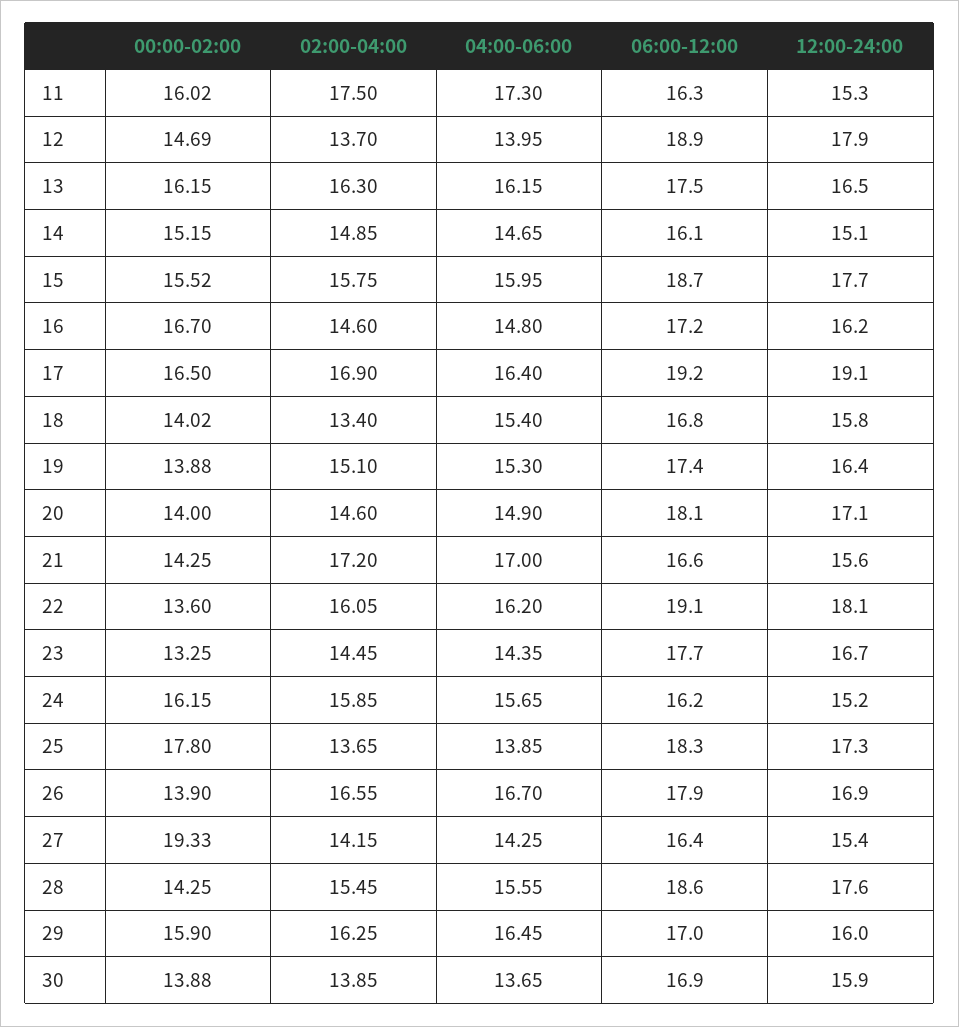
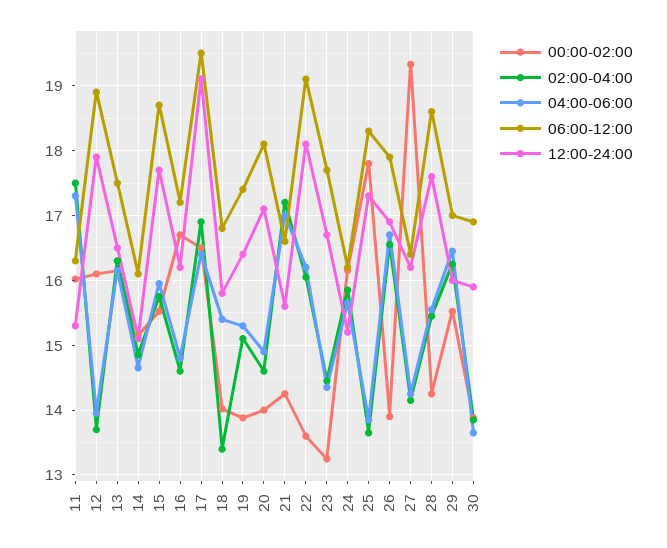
00:00-02:00, 12: 14.69 -> 16.1
06:00-12:00, 17: 19.2 -> 19.5
12:00-24:00, 27: 15.4 -> 16.2
00:00-02:00, 29: 15.9 -> 15.5

